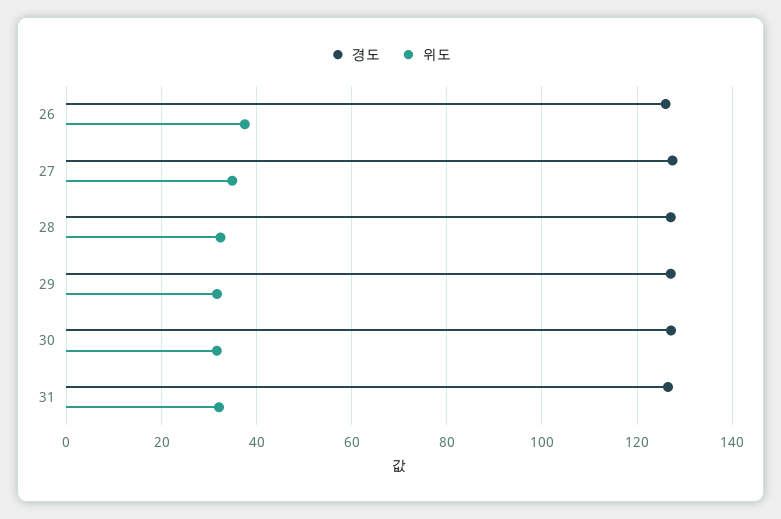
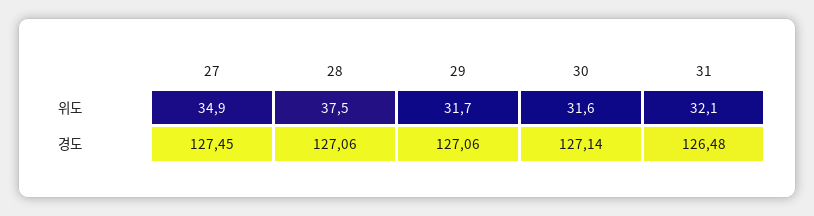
경도, 26: 126 -> none
위도, 26: 38 -> none
위도, 28: 32 -> 37.5

